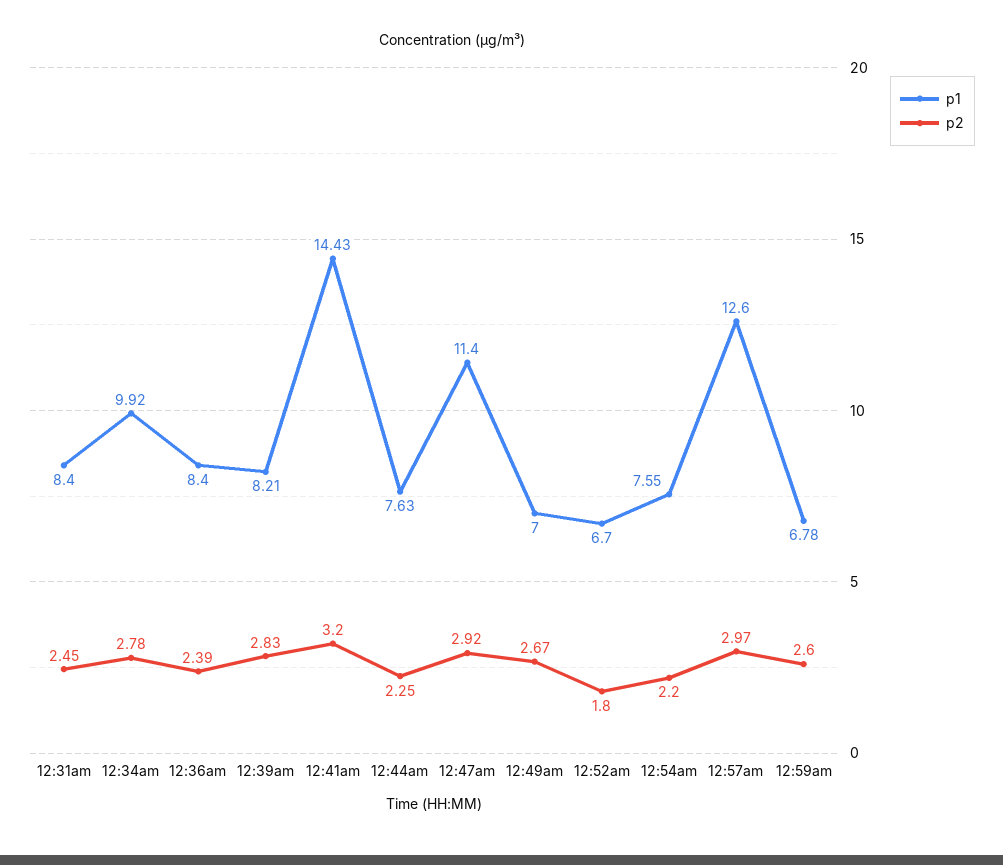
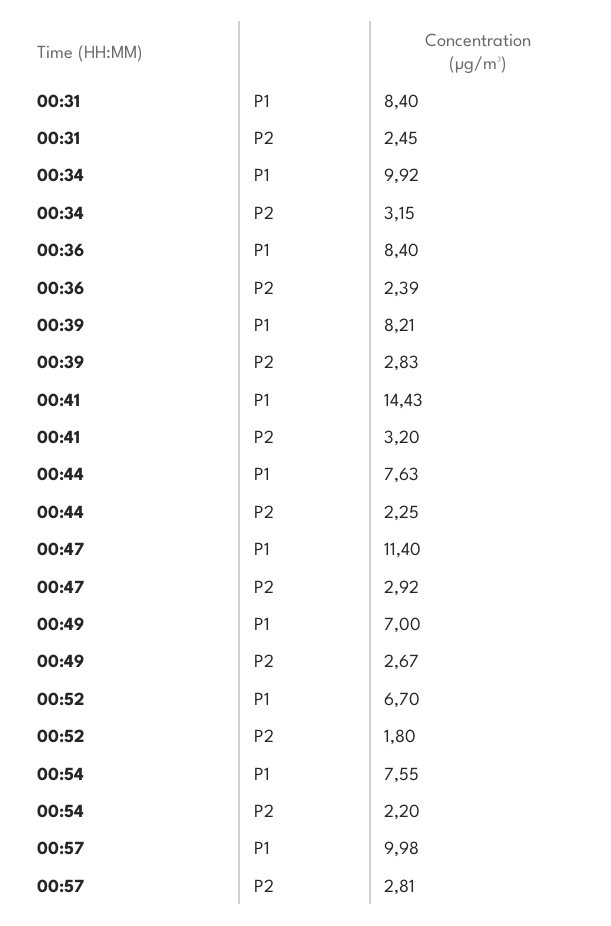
p2, 12:34am: 2.78 -> 3.15
p1, 12:57am: 12.6 -> 9.98
p2, 12:57am: 2.97 -> 2.81
p1, 12:59am: 6.78 -> none
p2, 12:59am: 2.6 -> none

